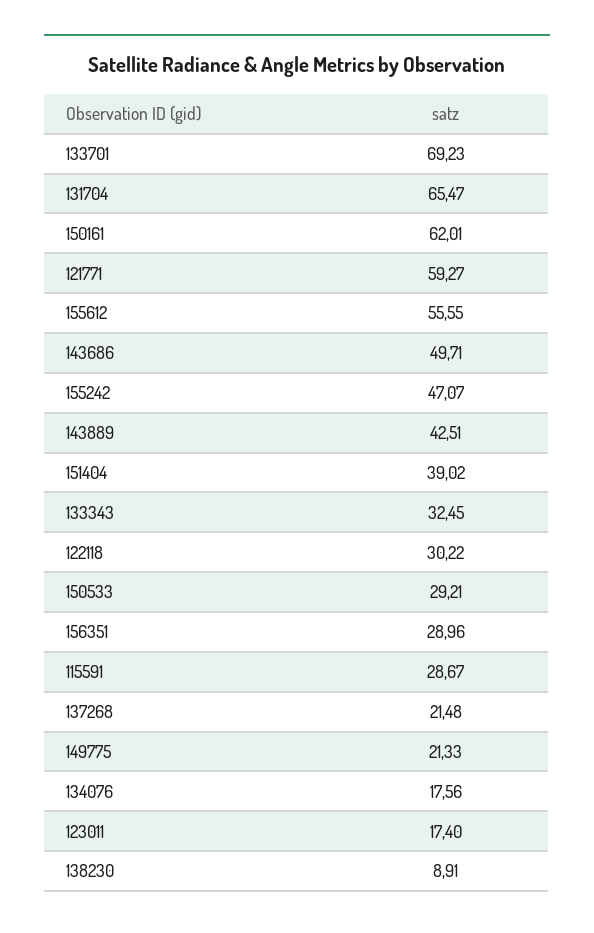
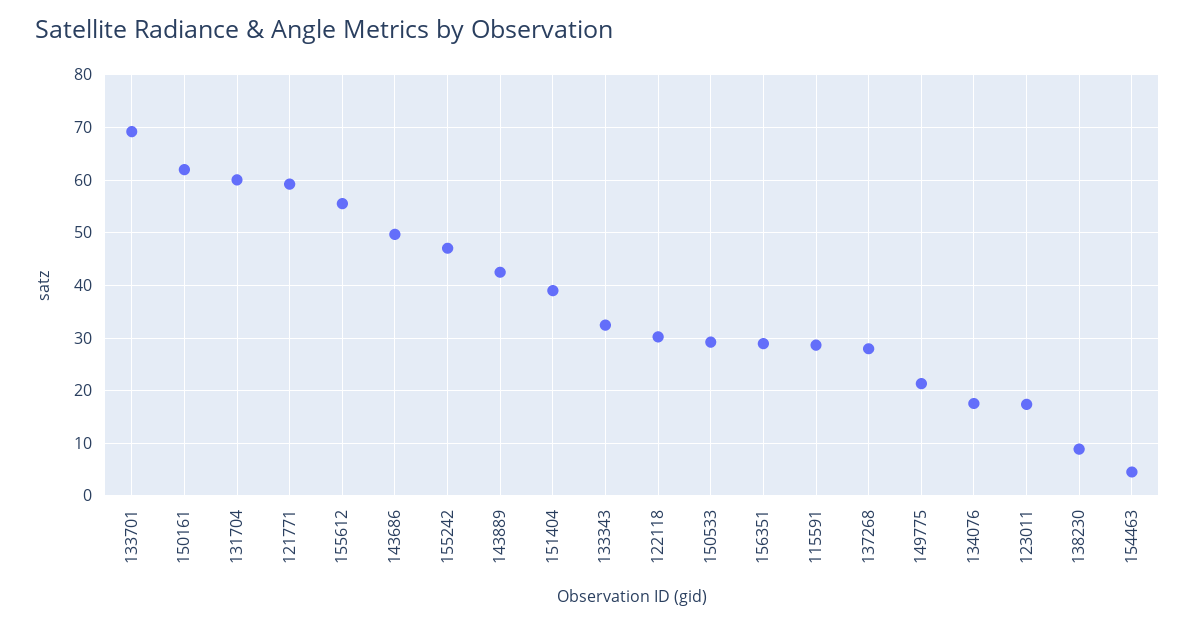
131704: 65.47 -> 60
137268: 21.48 -> 28
154463: none -> 4

